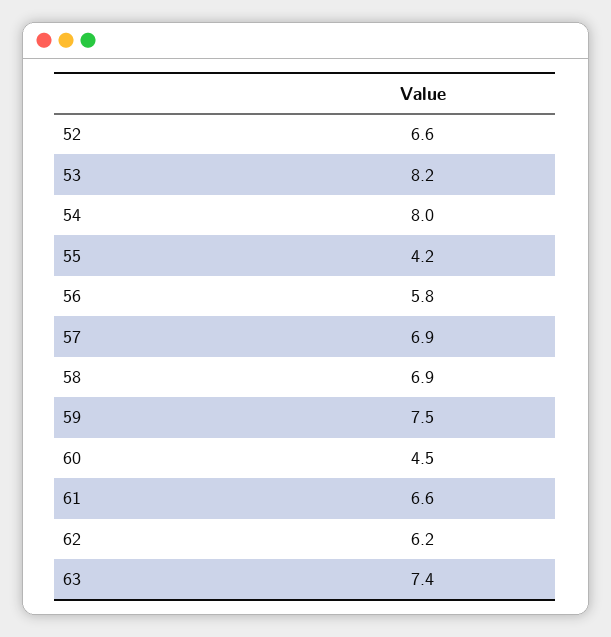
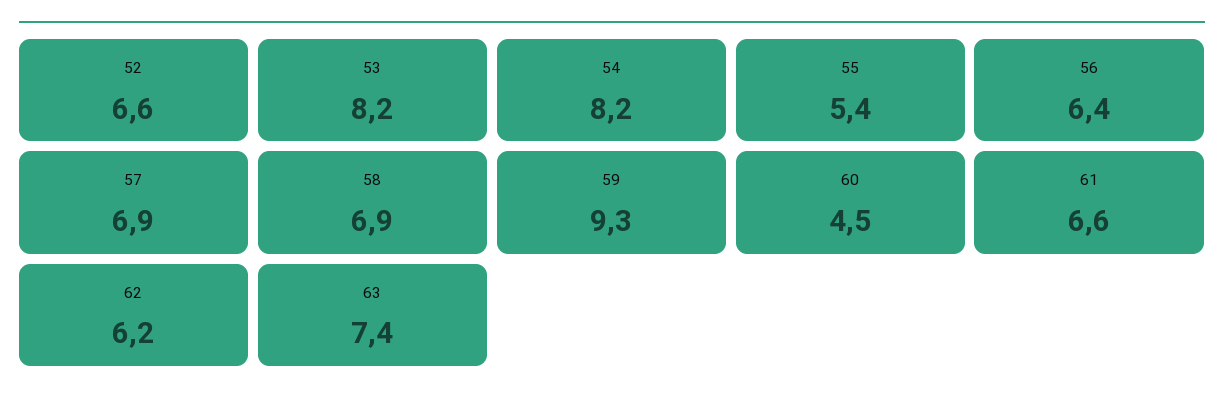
54: 8 -> 8.2
55: 4.2 -> 5.4
56: 5.8 -> 6.4
59: 7.5 -> 9.3

